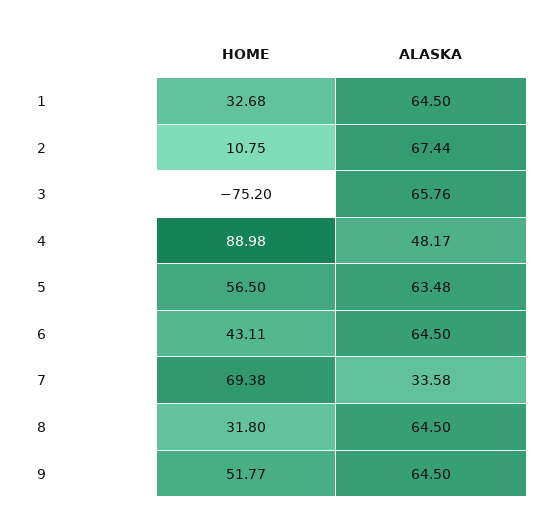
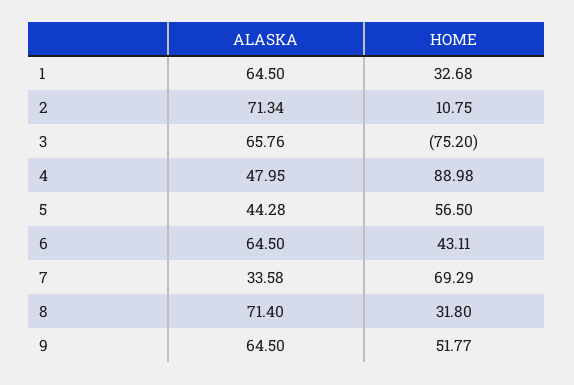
ALASKA, 2: 67.44 -> 71.34
ALASKA, 4: 48.17 -> 47.95
ALASKA, 5: 63.48 -> 44.28
HOME, 7: 69.38 -> 69.29
ALASKA, 8: 64.5 -> 71.4

